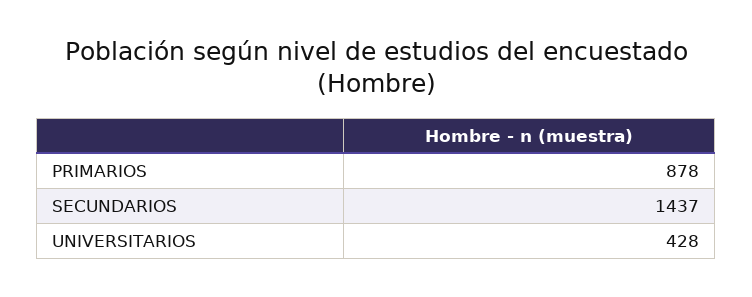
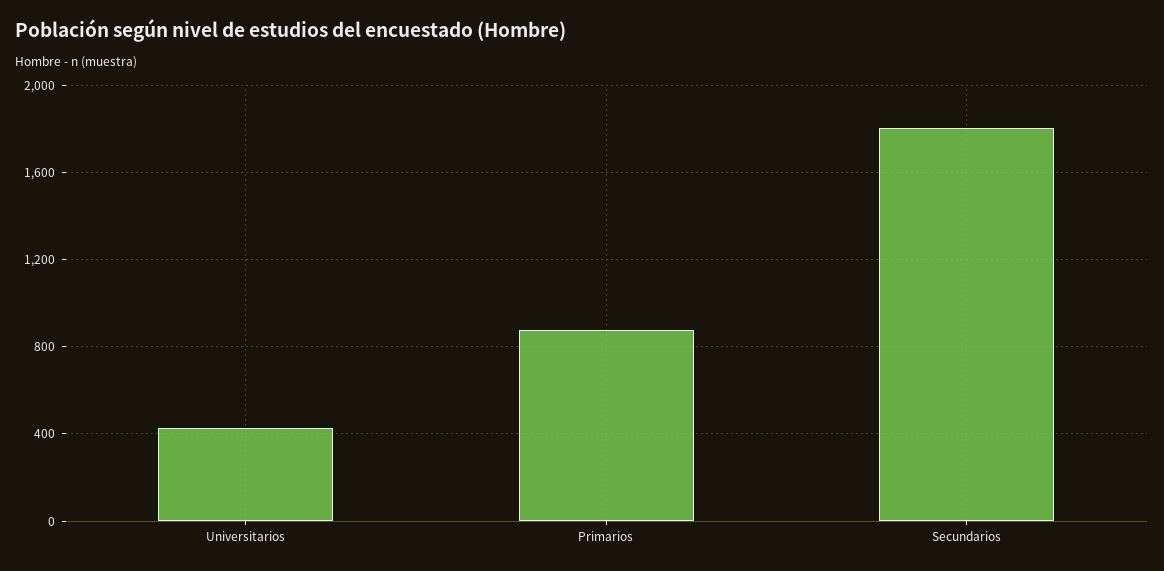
SECUNDARIOS: 1437 -> 1800

